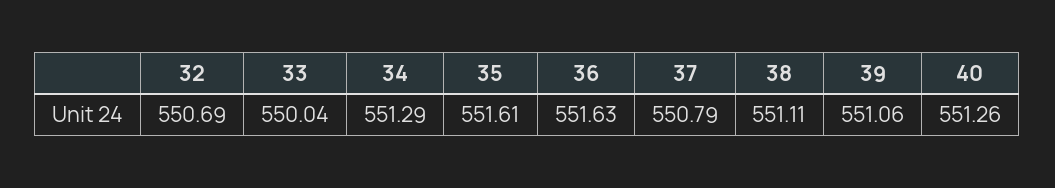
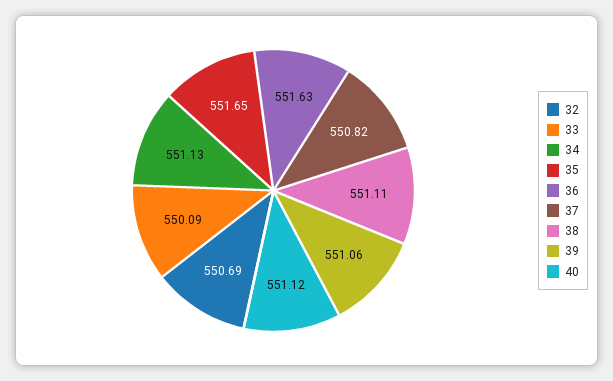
33: 550.04 -> 550.09
34: 551.29 -> 551.13
35: 551.61 -> 551.65
37: 550.79 -> 550.82
40: 551.26 -> 551.12

